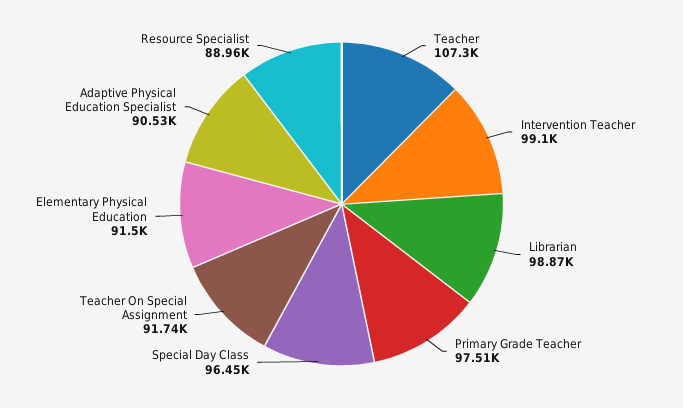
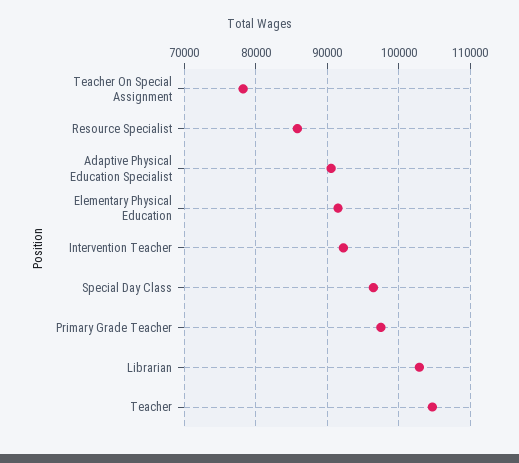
Teacher: 107300 -> 105000
Intervention Teacher: 99100 -> 92000
Librarian: 98870 -> 103000
Teacher On Special Assignment: 91740 -> 78000
Resource Specialist: 88960 -> 86000

